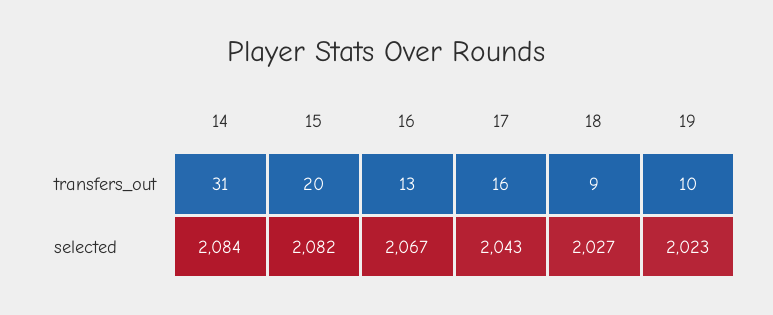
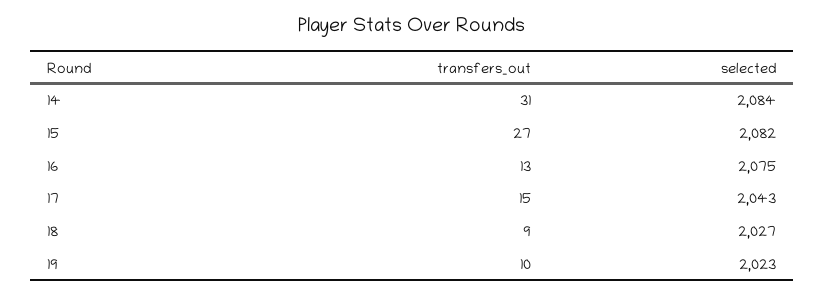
15, transfers_out: 20 -> 27
17, transfers_out: 16 -> 15
16, selected: 2067 -> 2075

